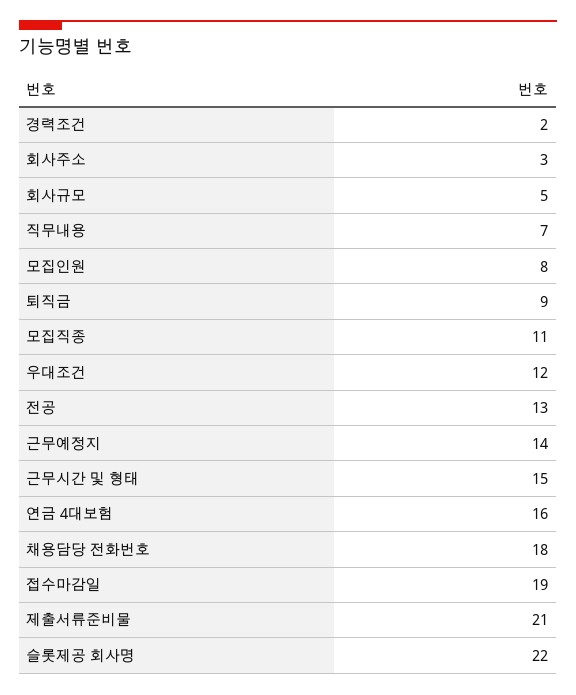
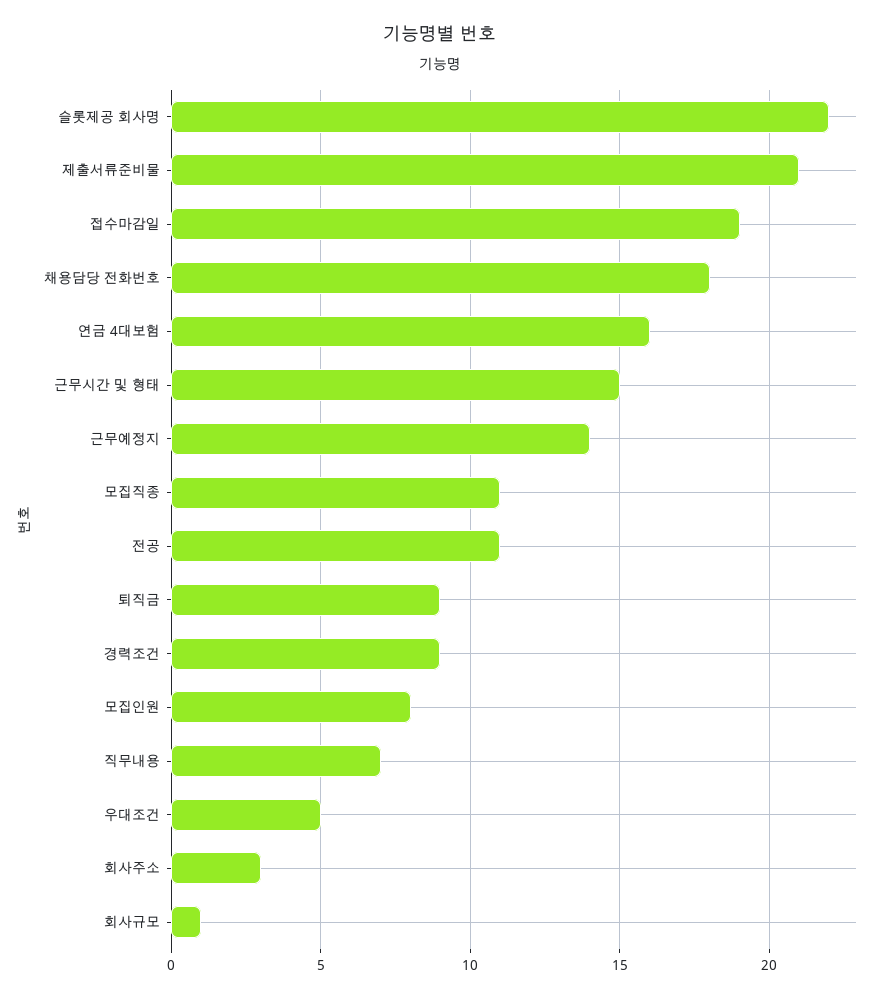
경력조건: 2 -> 9
회사규모: 5 -> 1
우대조건: 12 -> 5
전공: 13 -> 11

